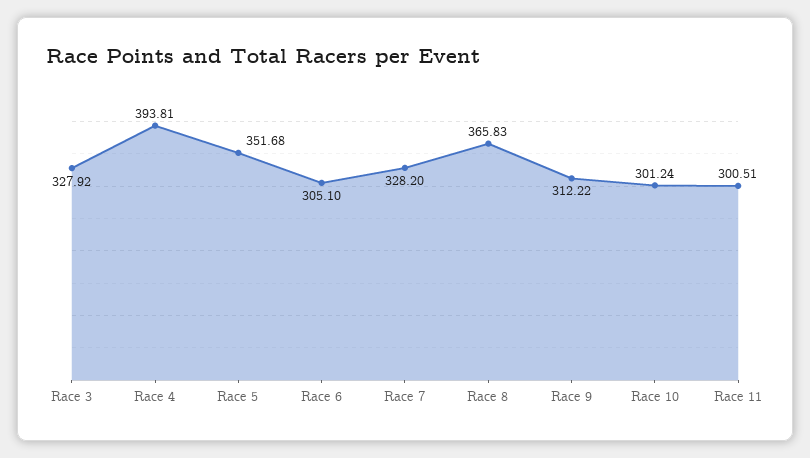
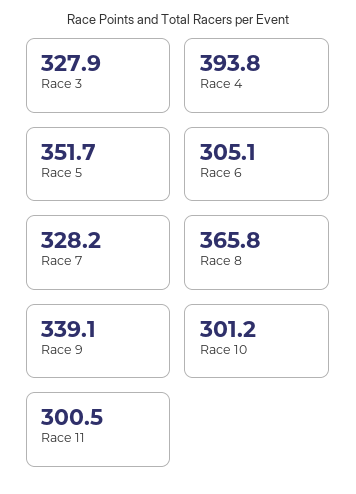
Race 9: 312.22 -> 339.1

